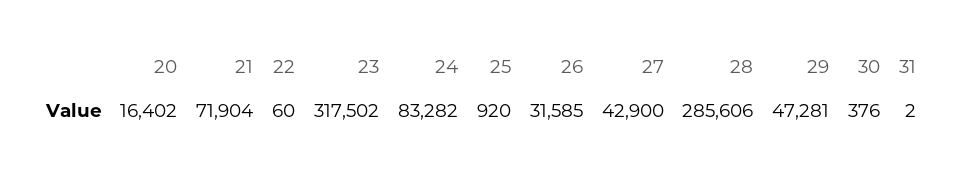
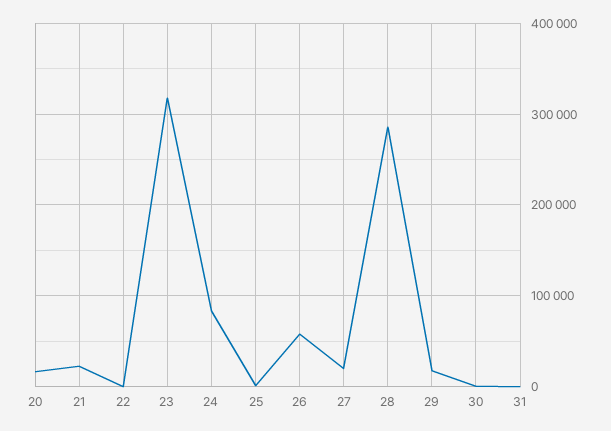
21: 71904 -> 20000
26: 31585 -> 60000
27: 42900 -> 20000
29: 47281 -> 20000

